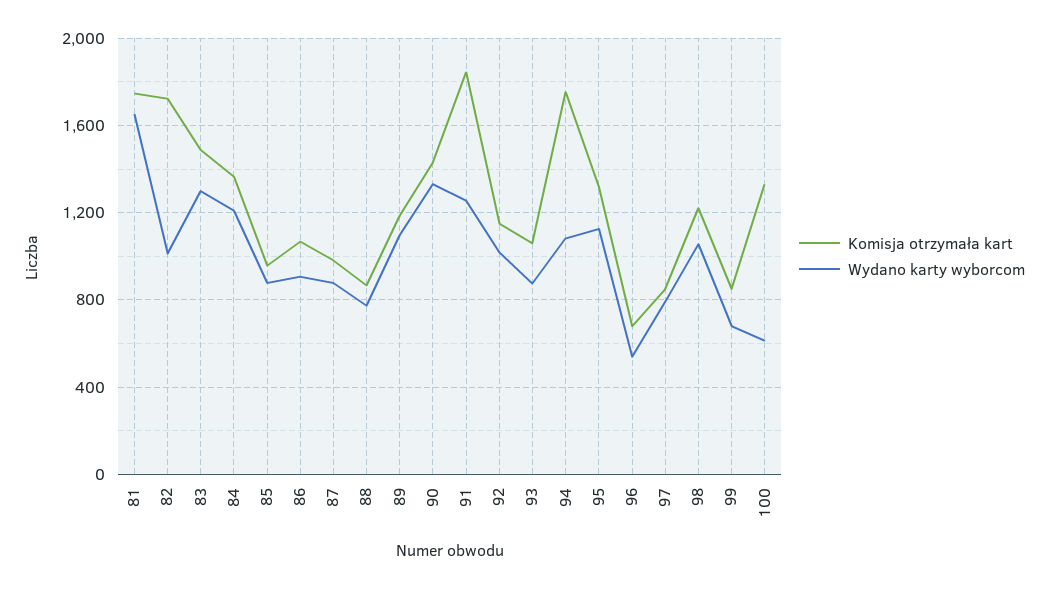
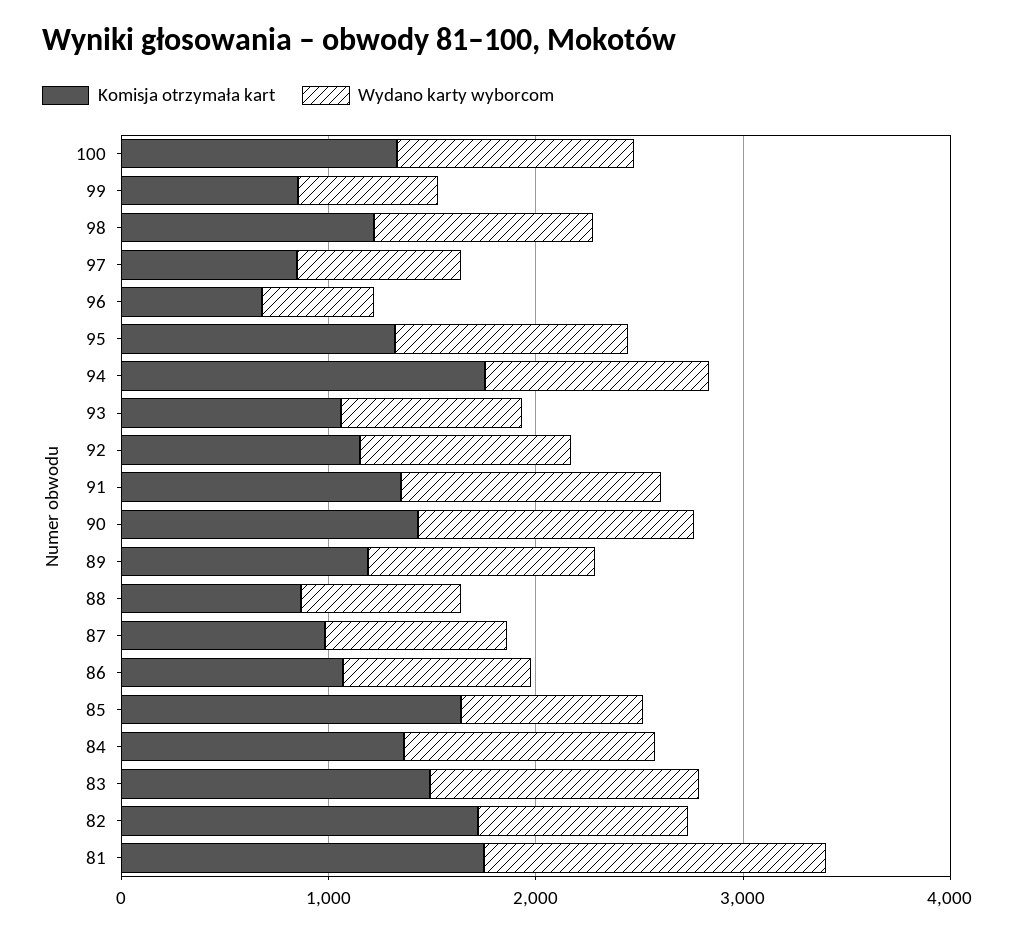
Komisja otrzymała kart, 85: 950 -> 1600
Komisja otrzymała kart, 91: 1850 -> 1400
Wydano karty wyborcom, 100: 600 -> 1200

